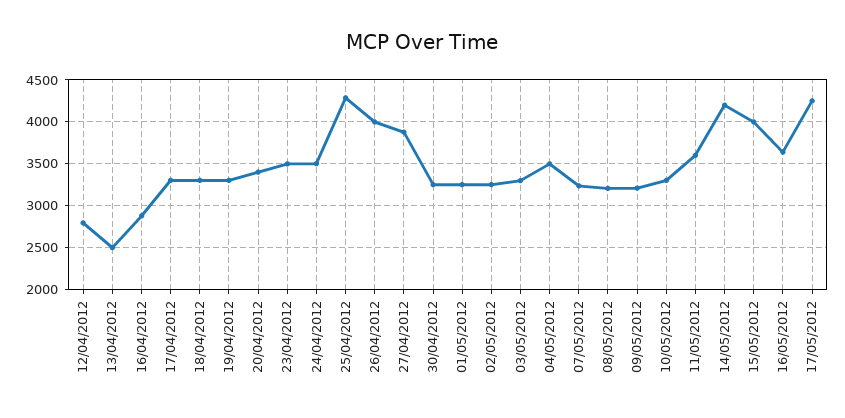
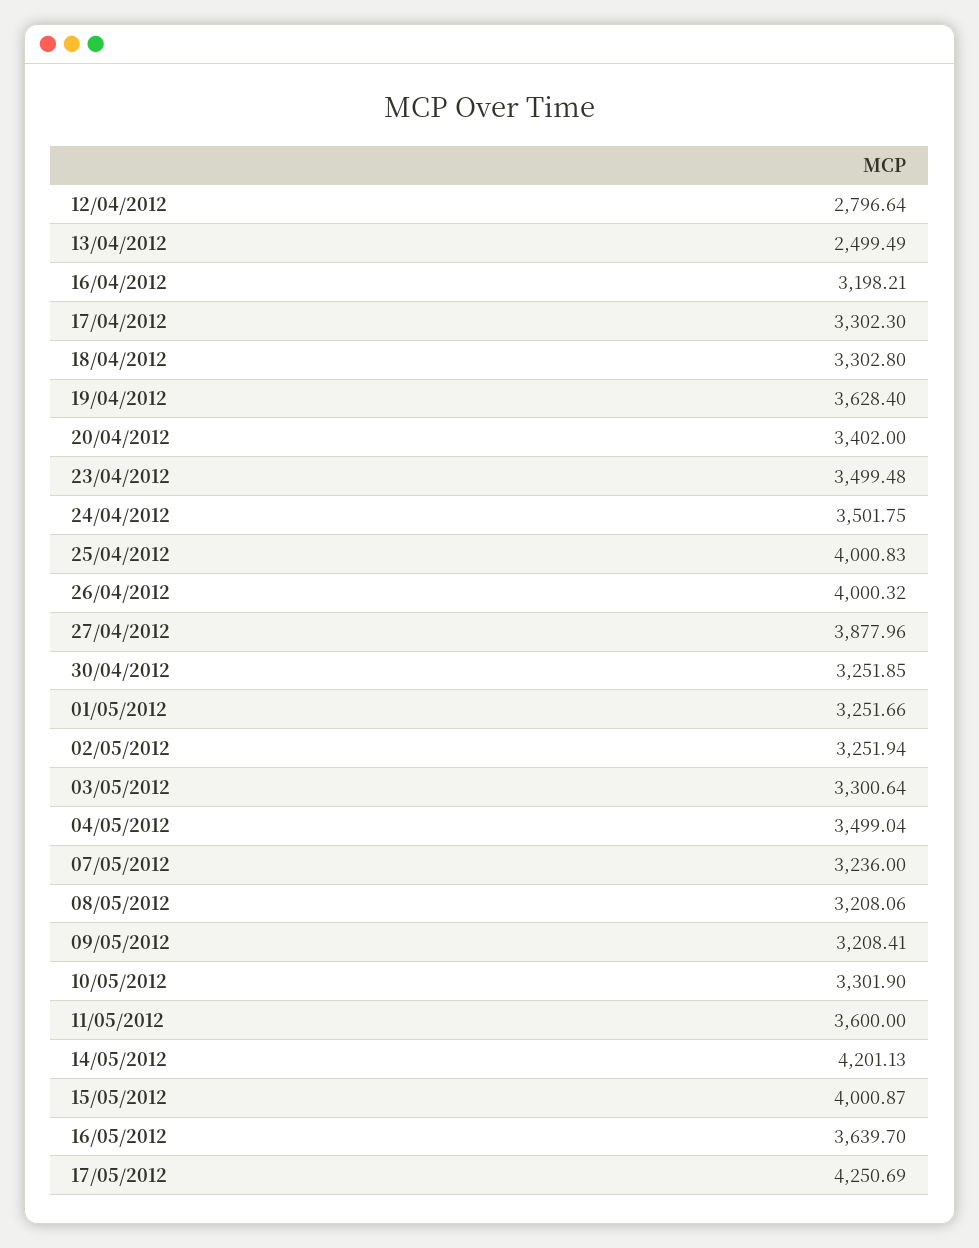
16/04/2012: 2900 -> 3198.21
19/04/2012: 3300 -> 3628.4
25/04/2012: 4300 -> 4000.83

